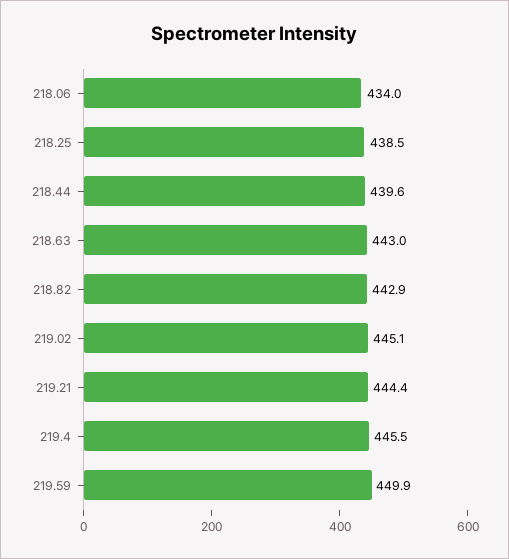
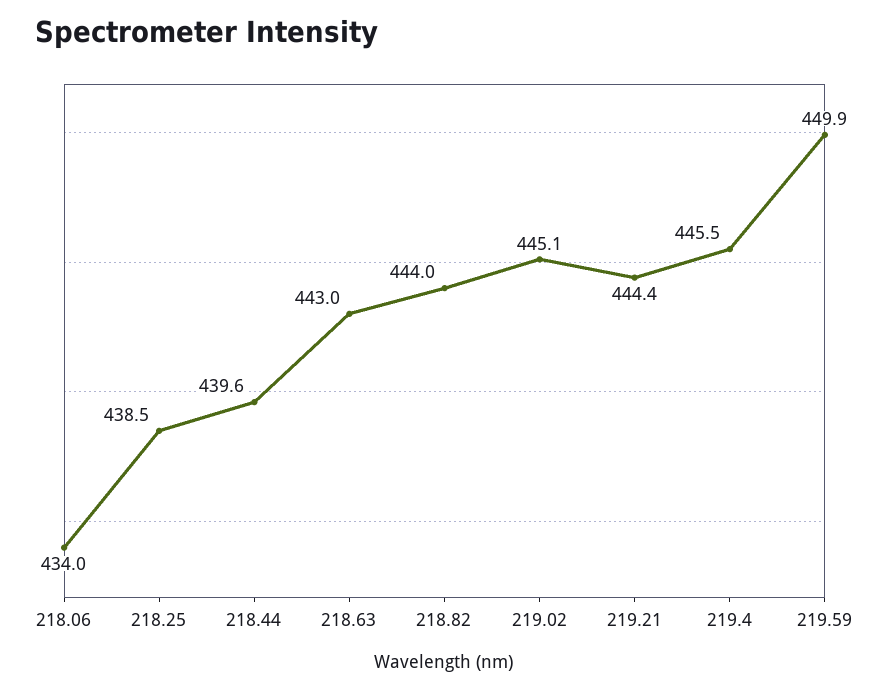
218.82: 442.9 -> 444

